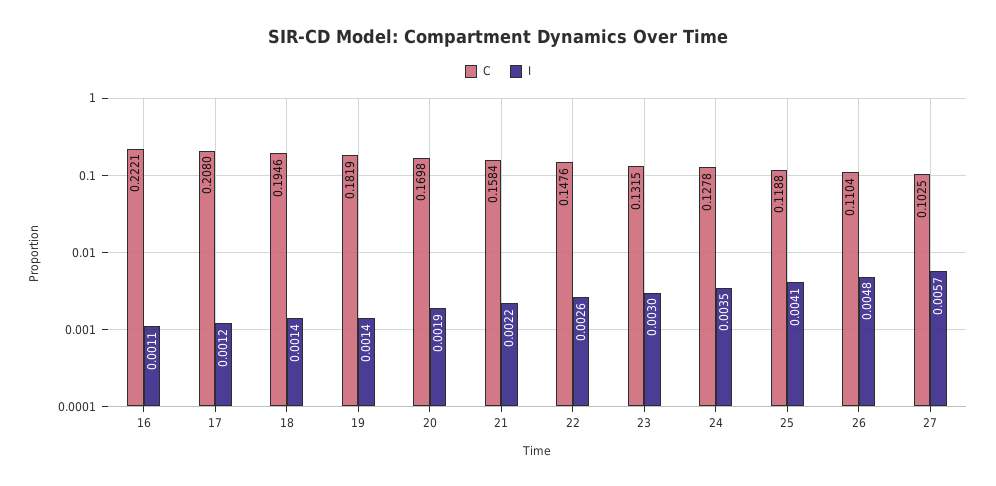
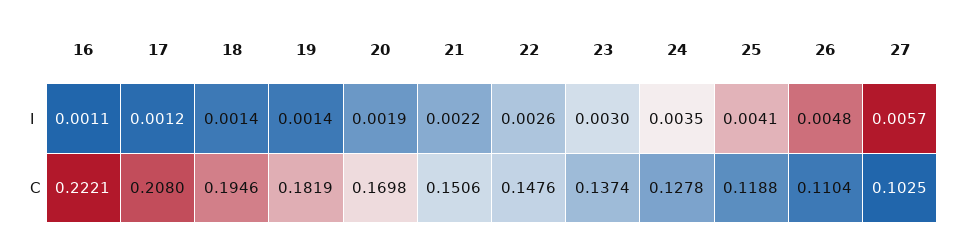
C, 21: 0.1584 -> 0.1506
C, 23: 0.1315 -> 0.1374

